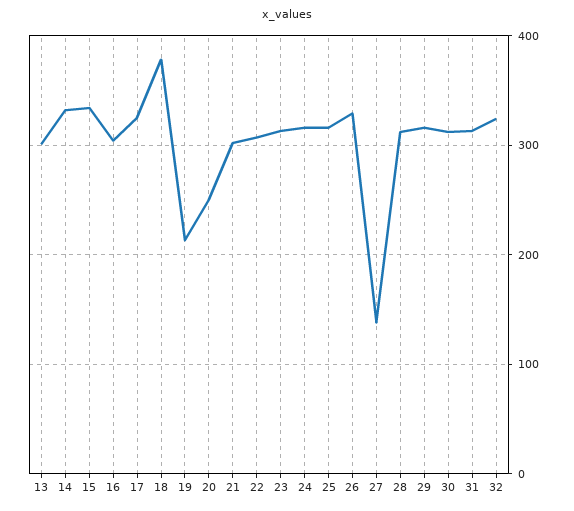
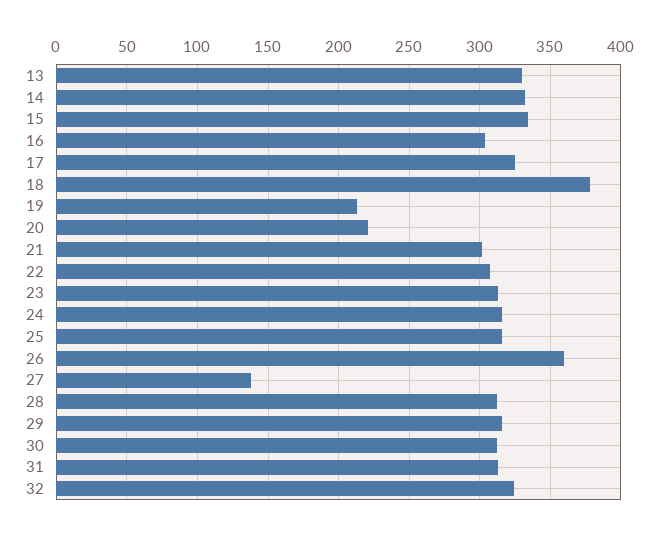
13: 300 -> 330
20: 250 -> 220
26: 330 -> 360

